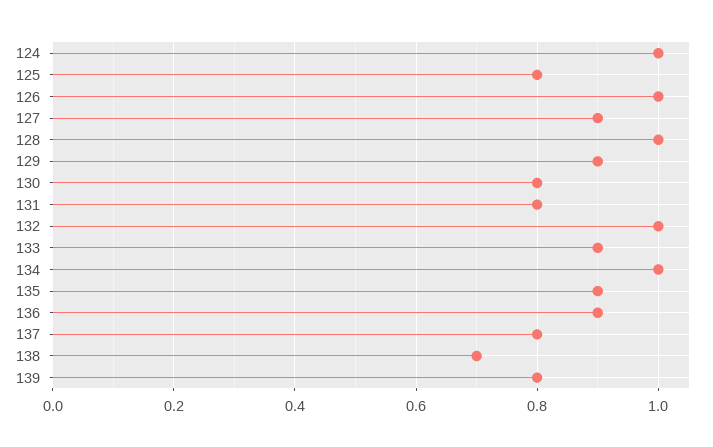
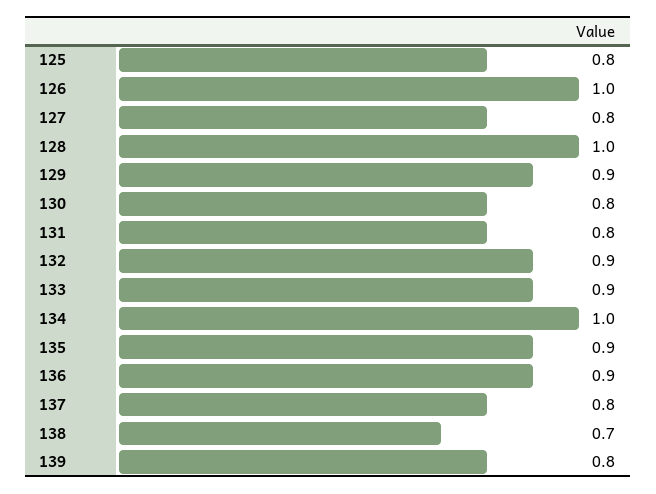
124: 1 -> none
127: 0.9 -> 0.8
132: 1 -> 0.9

